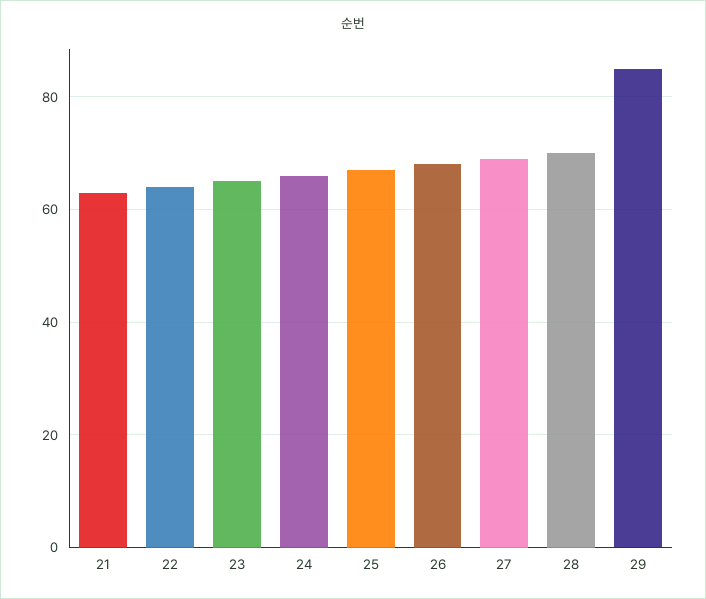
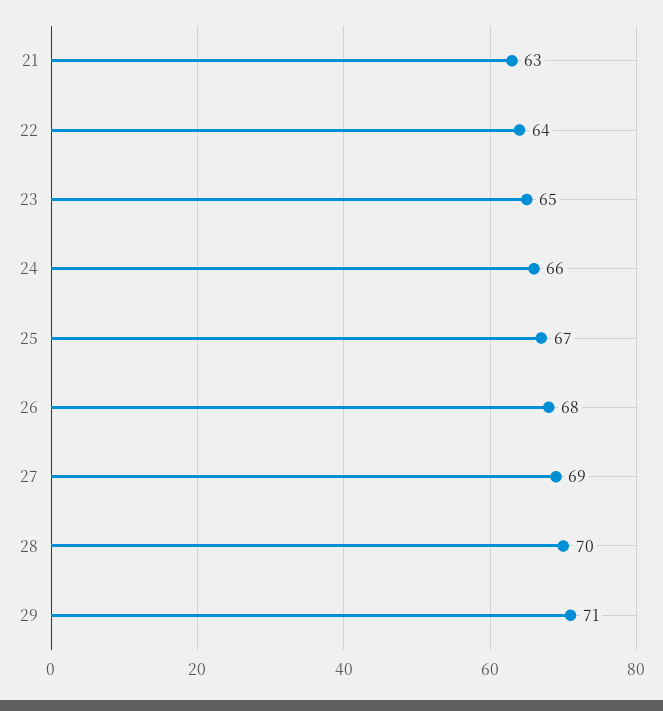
29: 85 -> 71

